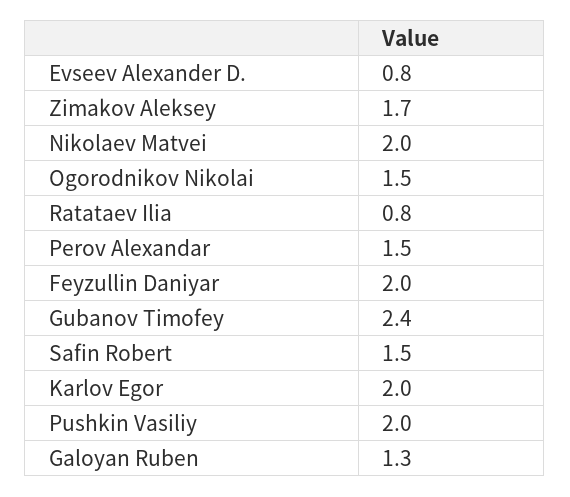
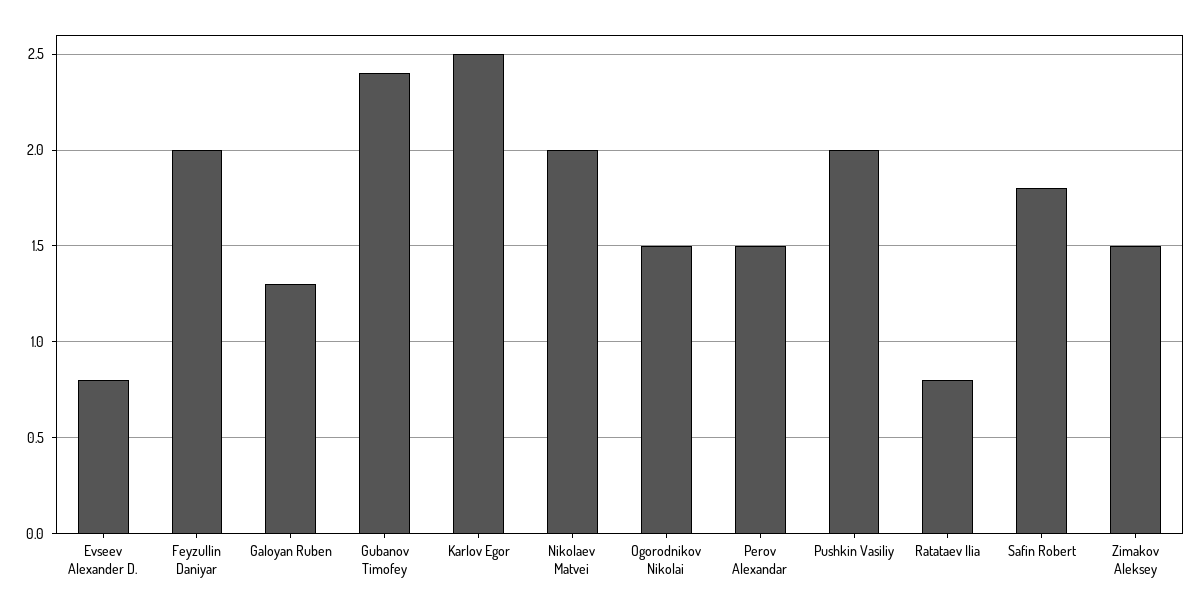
Zimakov Aleksey: 1.7 -> 1.5
Safin Robert: 1.5 -> 1.8
Karlov Egor: 2 -> 2.5

